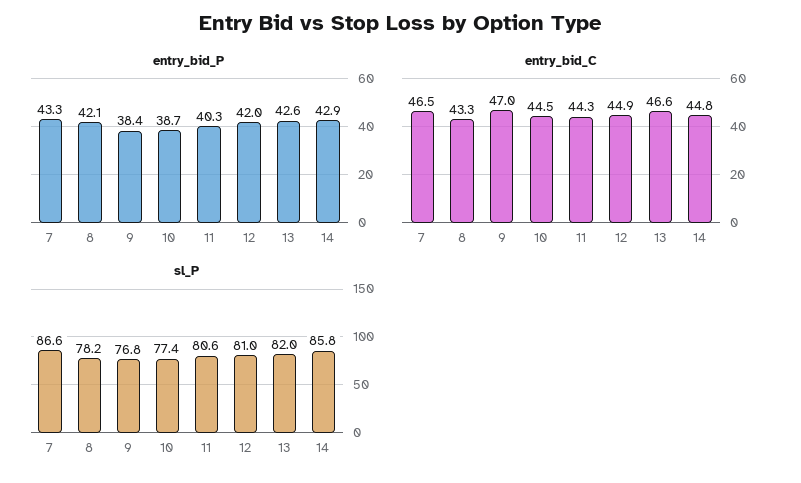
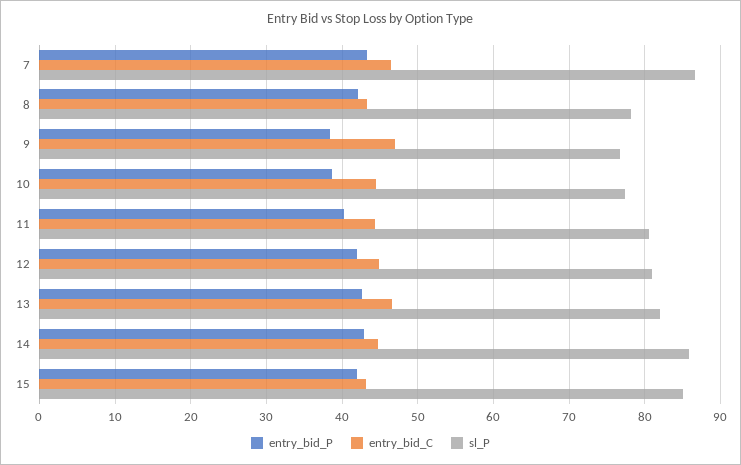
entry_bid_P, 15: none -> 42
entry_bid_C, 15: none -> 43
sl_P, 15: none -> 85

